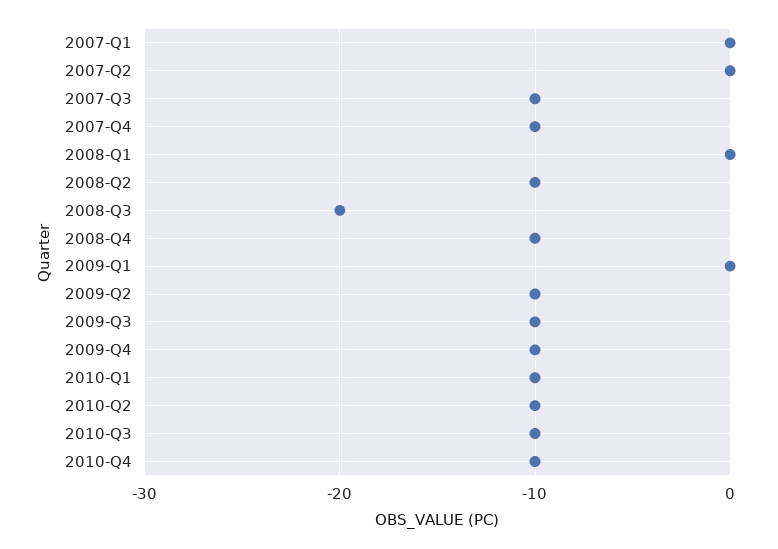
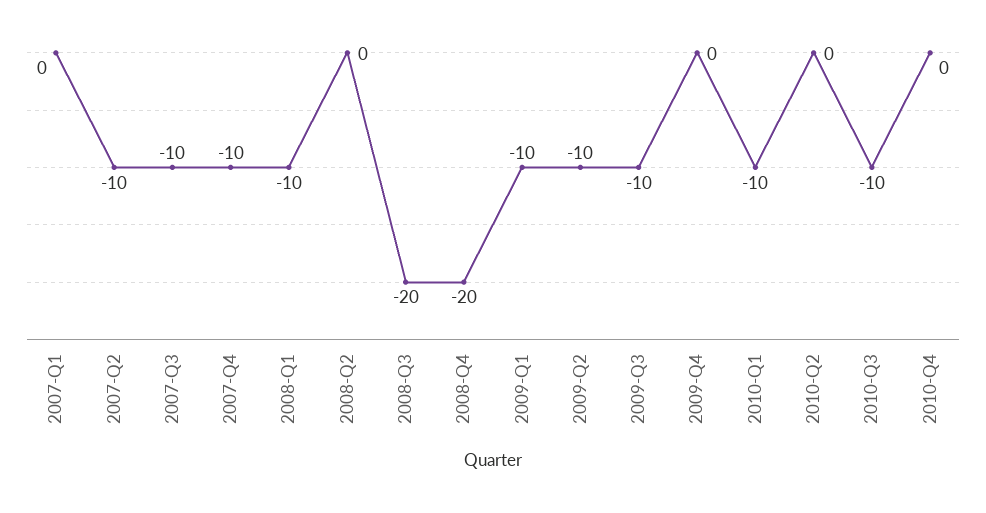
2007-Q2: 0 -> -10
2008-Q1: 0 -> -10
2008-Q2: -10 -> 0
2008-Q4: -10 -> -20
2009-Q1: 0 -> -10
2009-Q4: -10 -> 0
2010-Q2: -10 -> 0
2010-Q4: -10 -> 0

